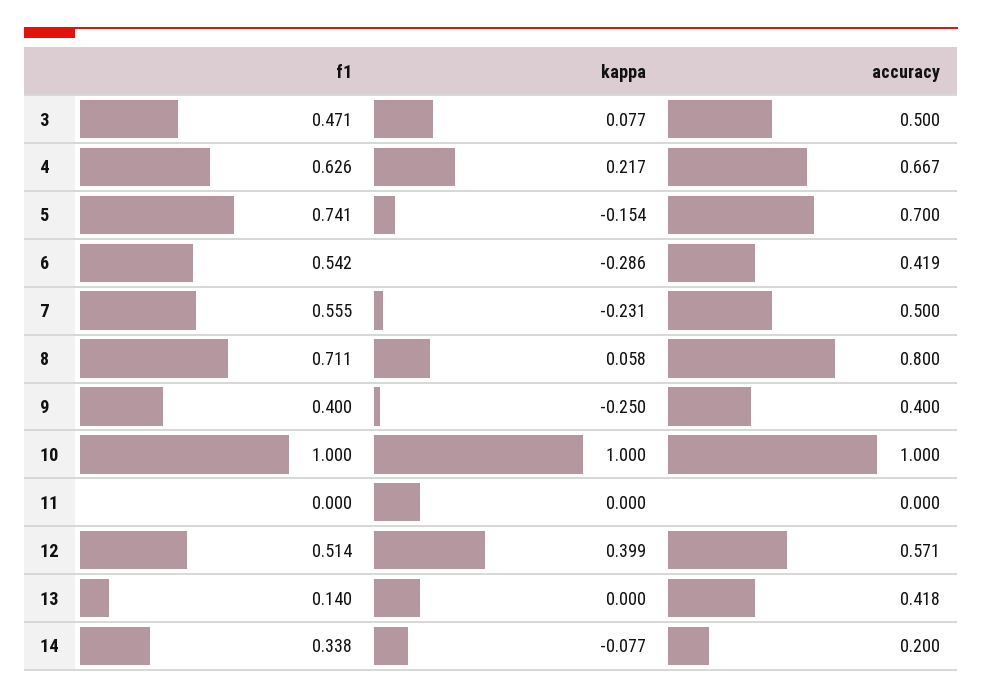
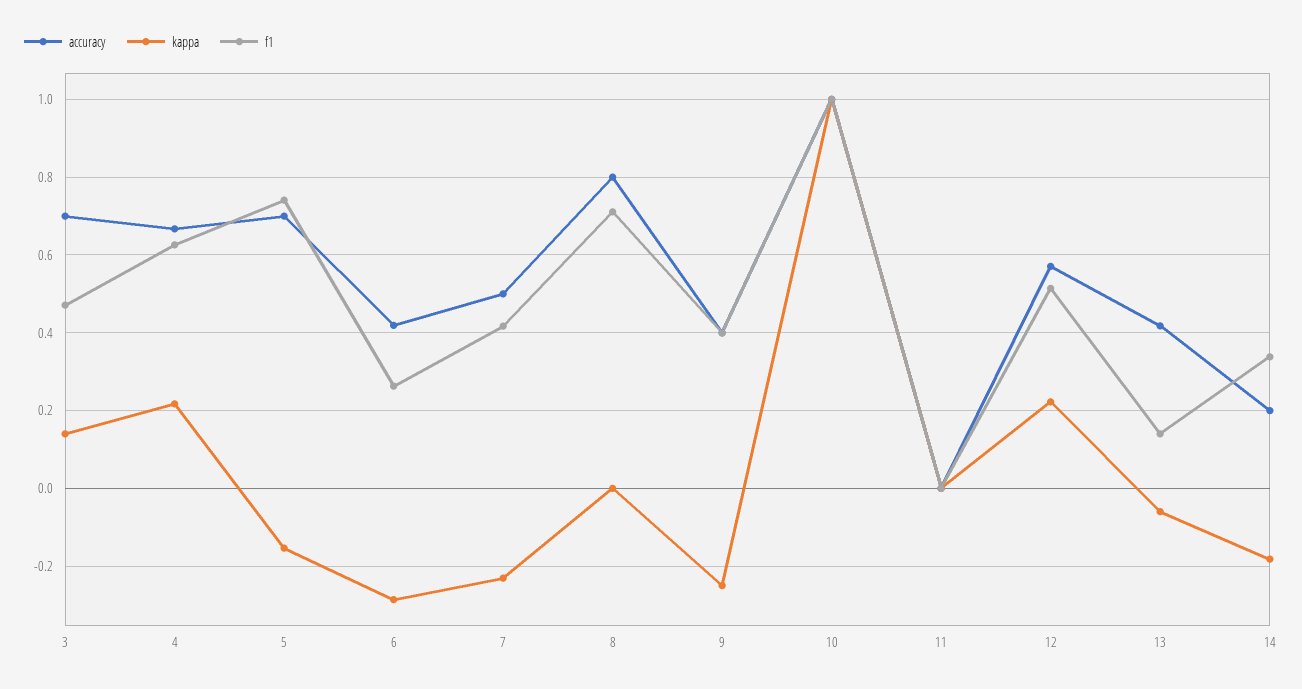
kappa, 3: 0.077 -> 0.14
accuracy, 3: 0.5 -> 0.7
f1, 6: 0.542 -> 0.26
f1, 7: 0.555 -> 0.42
kappa, 8: 0.058 -> 0
kappa, 12: 0.399 -> 0.22
kappa, 13: 0 -> -0.06
kappa, 14: -0.077 -> -0.18

